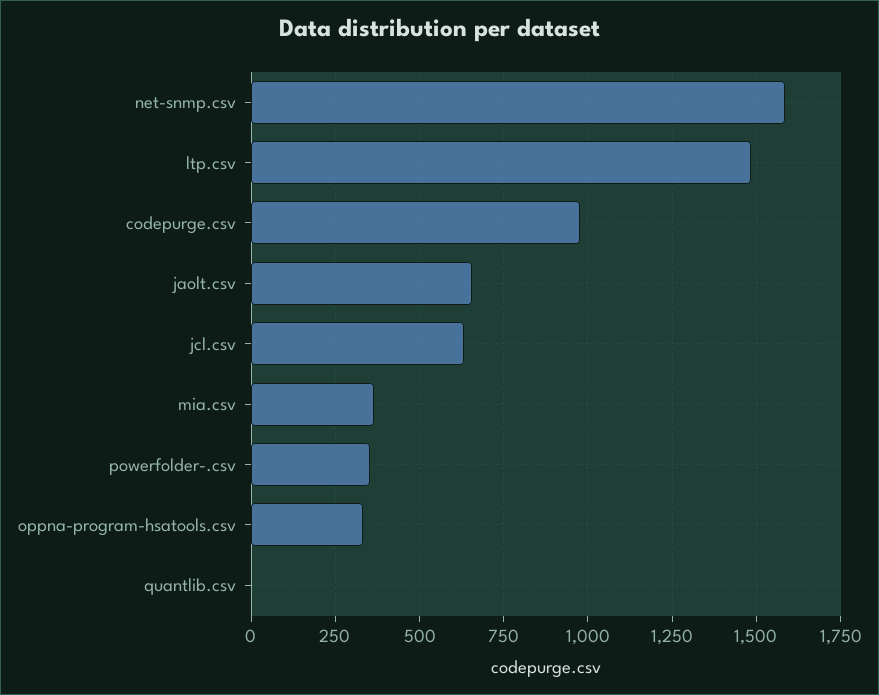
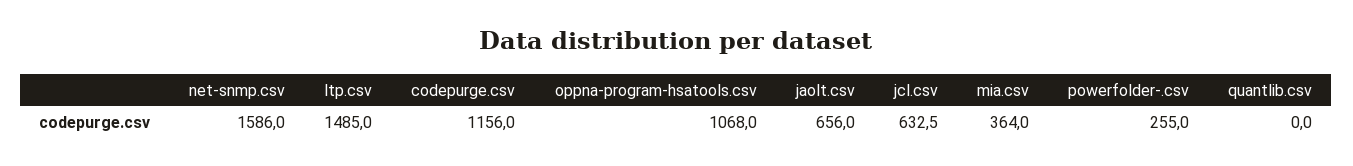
codepurge.csv: 975 -> 1156
powerfolder-.csv: 350 -> 255
oppna-program-hsatools.csv: 325 -> 1068

